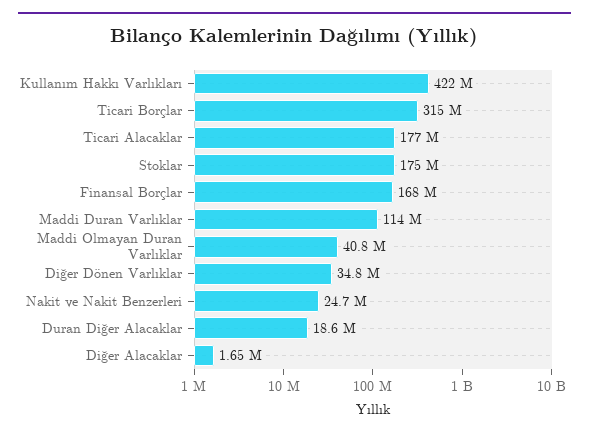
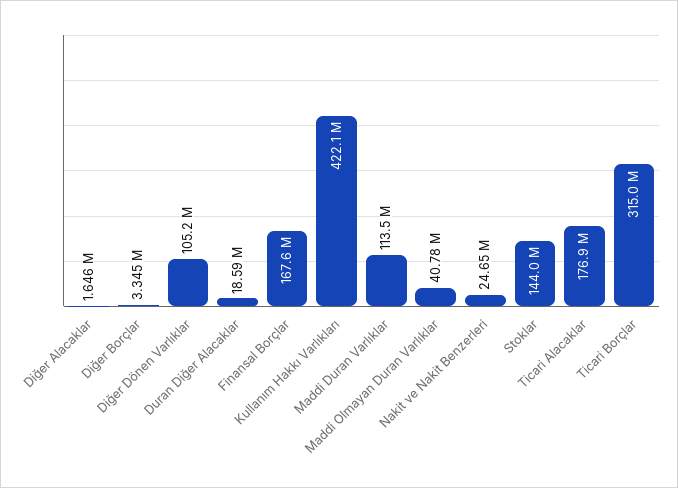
Stoklar: 175000000 -> 144000000
Diğer Dönen Varlıklar: 34800000 -> 105200000
Diğer Borçlar: none -> 3345000

